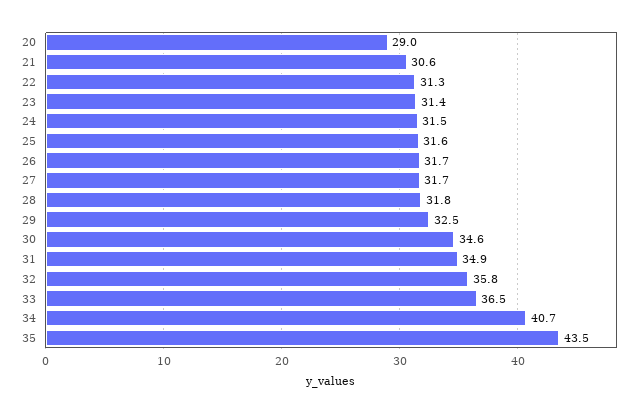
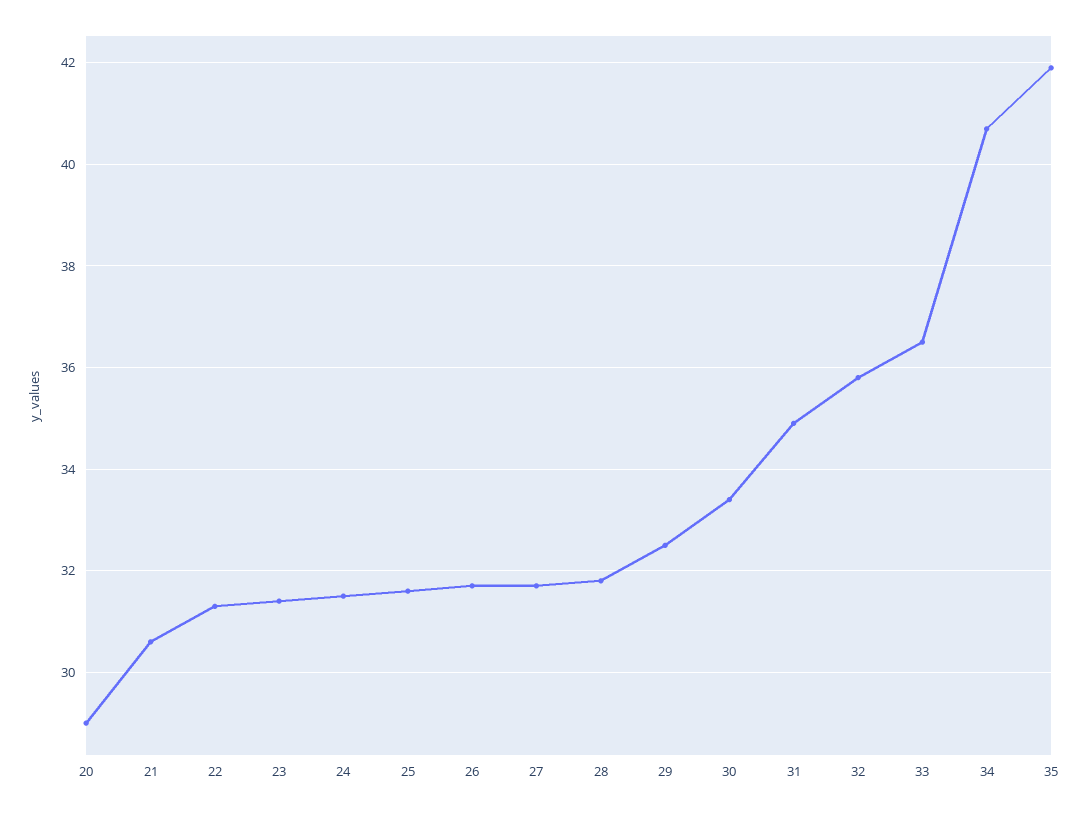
30: 34.6 -> 33.5
35: 43.5 -> 42

